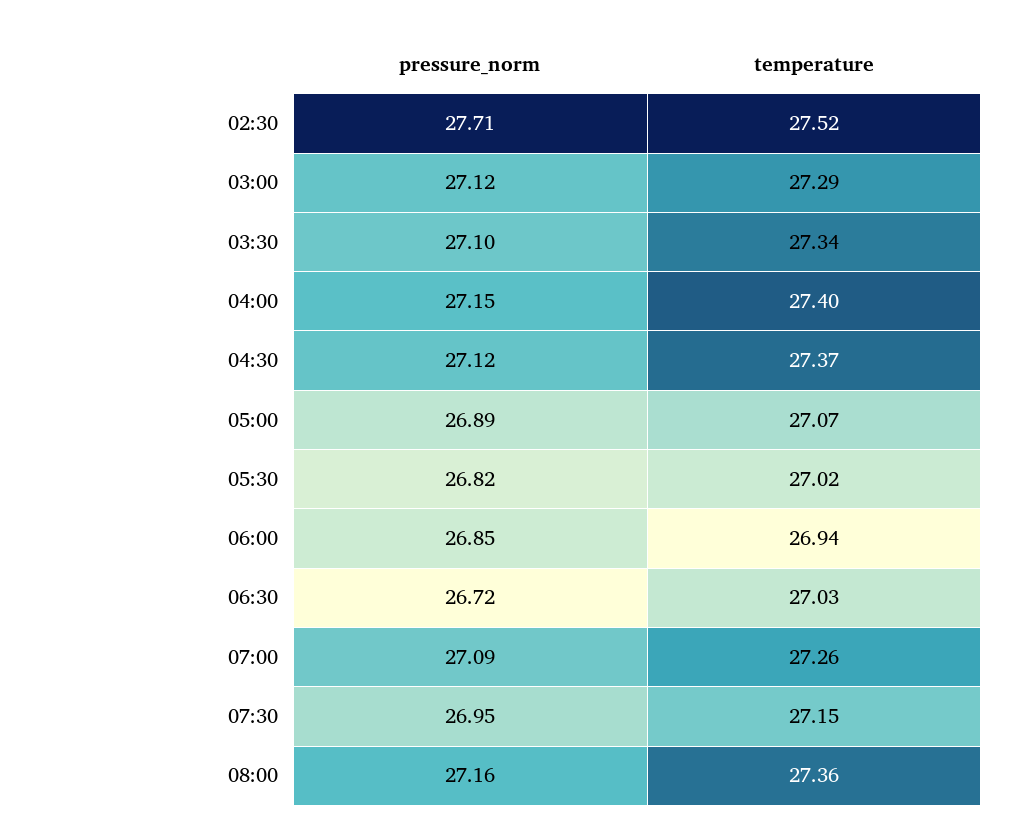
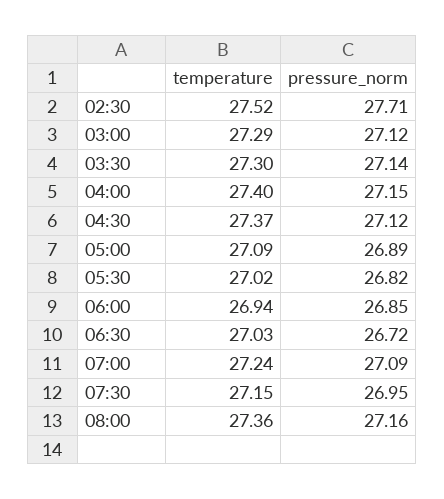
pressure_norm, 03:30: 27.1 -> 27.14
temperature, 03:30: 27.34 -> 27.3
temperature, 05:00: 27.07 -> 27.09
temperature, 07:00: 27.26 -> 27.24

